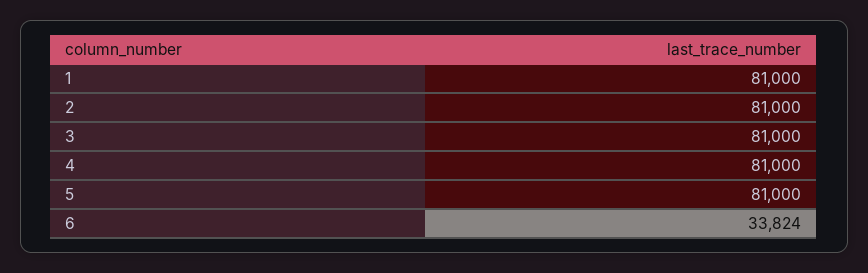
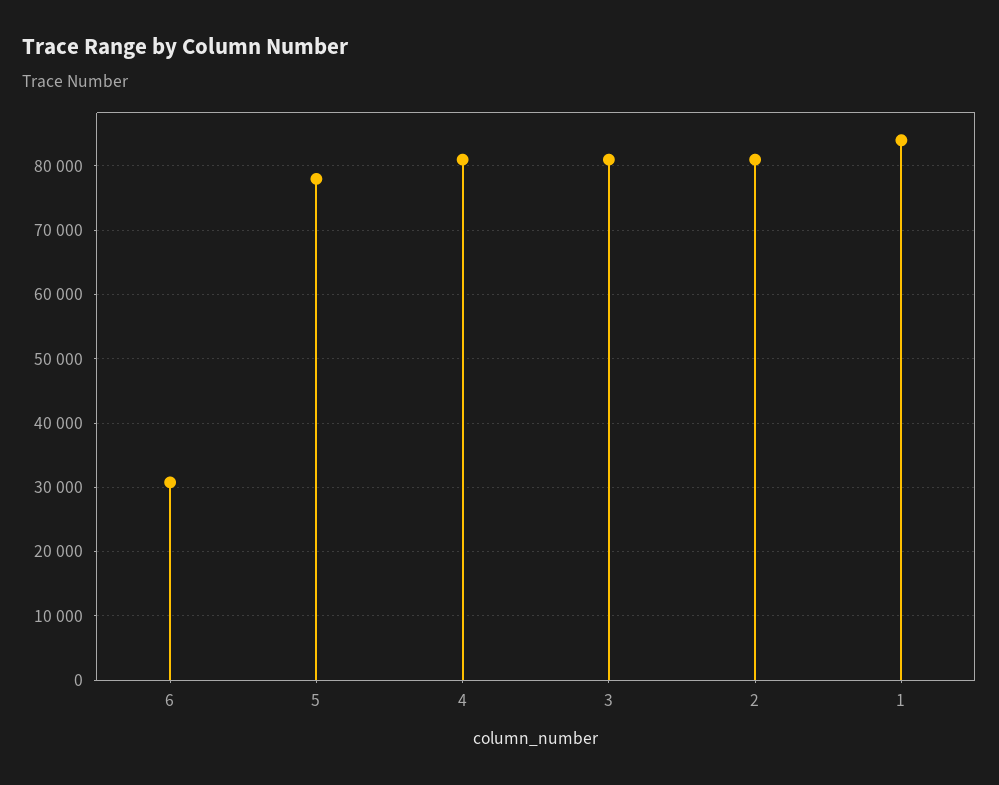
1: 81000 -> 84000
5: 81000 -> 78000
6: 33824 -> 31000

